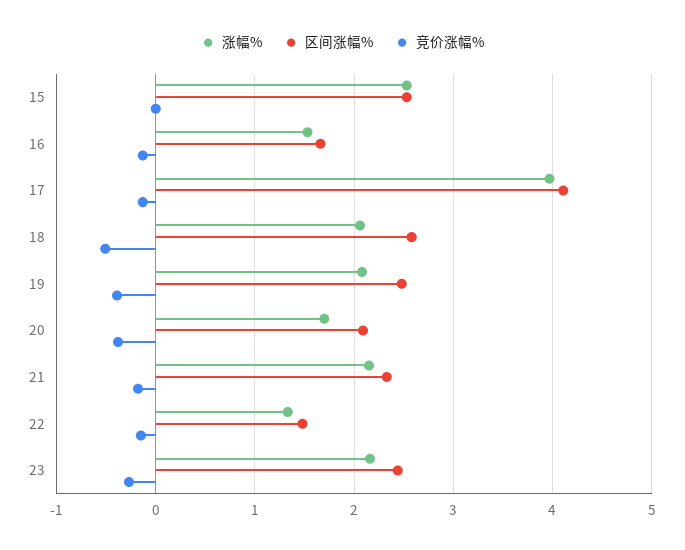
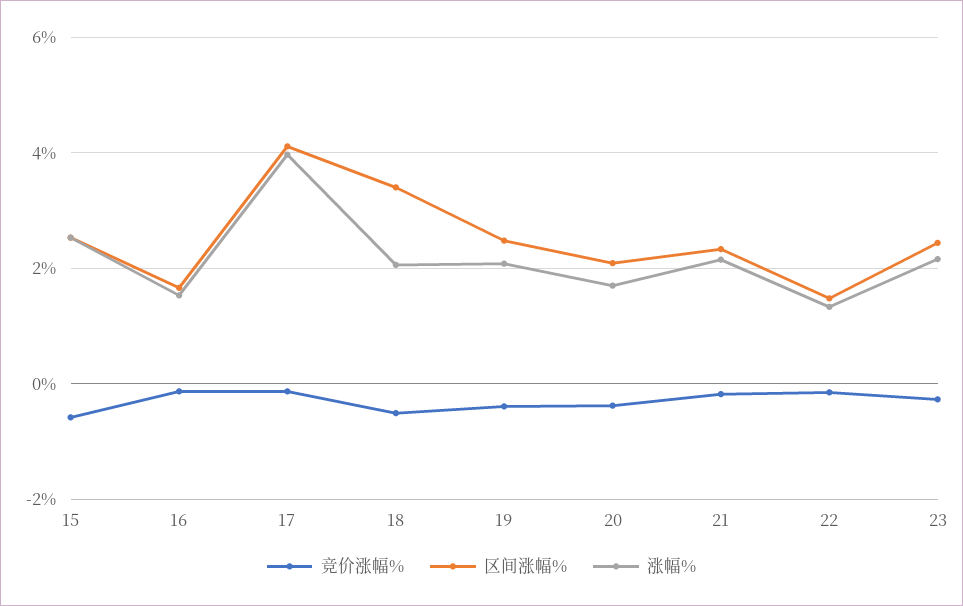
竞价涨幅%, 15: 0 -> -0.6
区间涨幅%, 18: 2.6 -> 3.4

